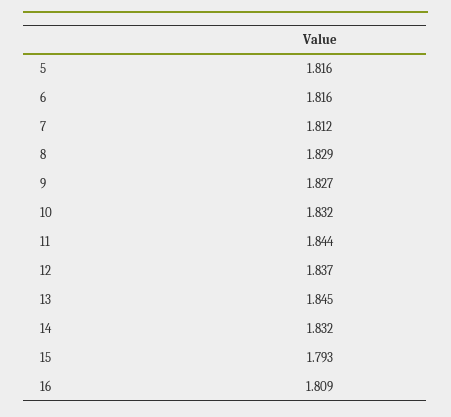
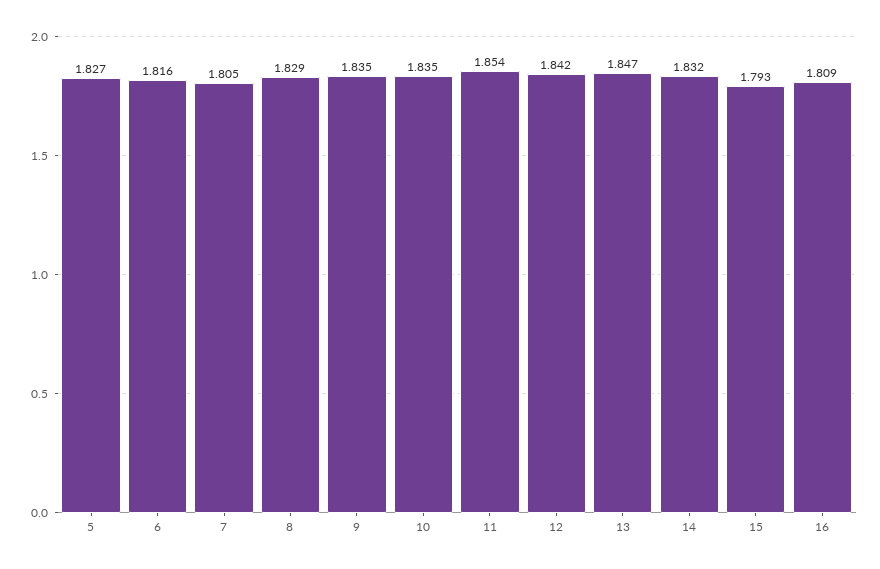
5: 1.816 -> 1.827
7: 1.812 -> 1.805
9: 1.827 -> 1.835
10: 1.832 -> 1.835
11: 1.844 -> 1.854
12: 1.837 -> 1.842
13: 1.845 -> 1.847

